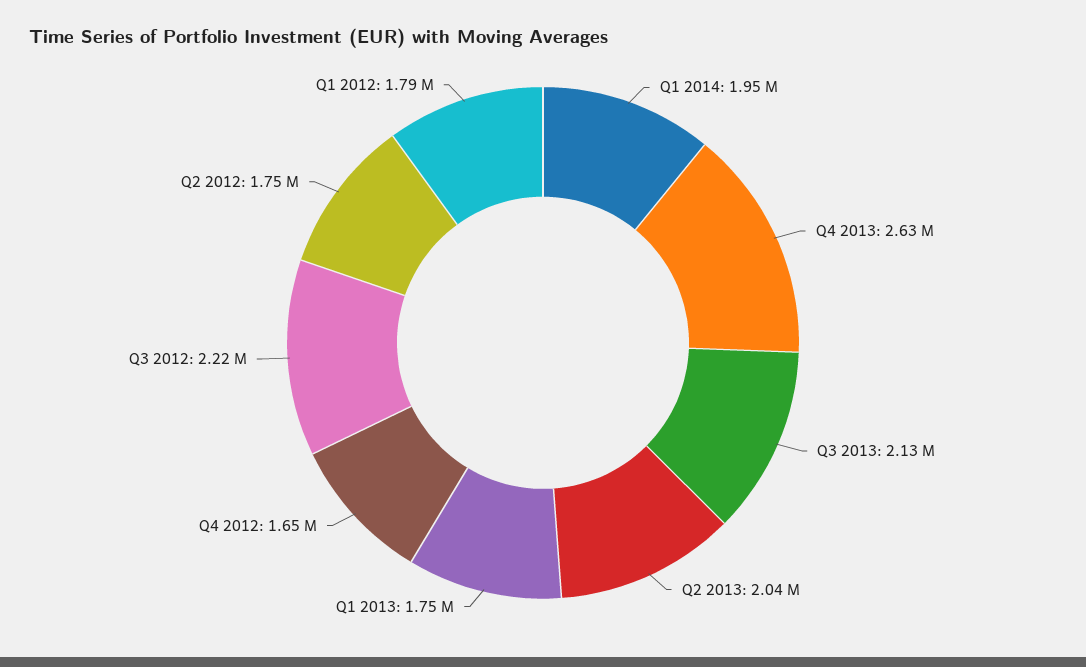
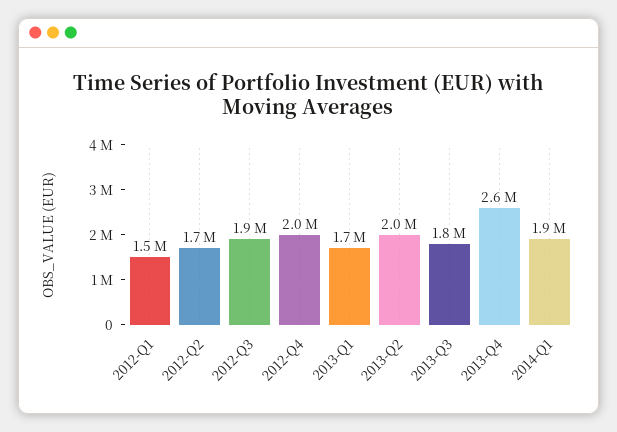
Q3 2013: 2130000 -> 1800000
Q4 2012: 1650000 -> 2000000
Q3 2012: 2220000 -> 1900000
Q1 2012: 1790000 -> 1500000

